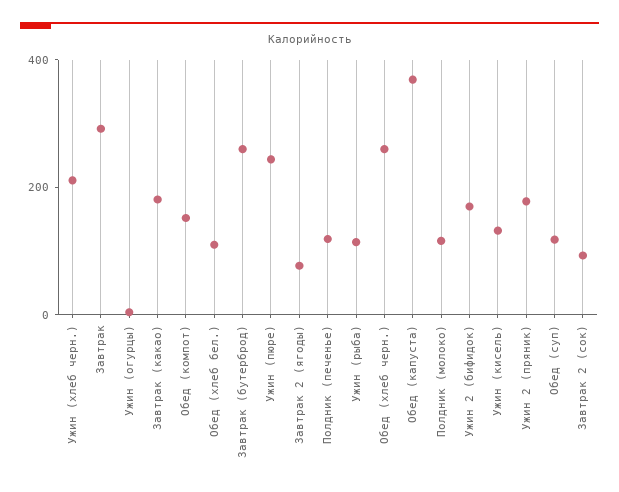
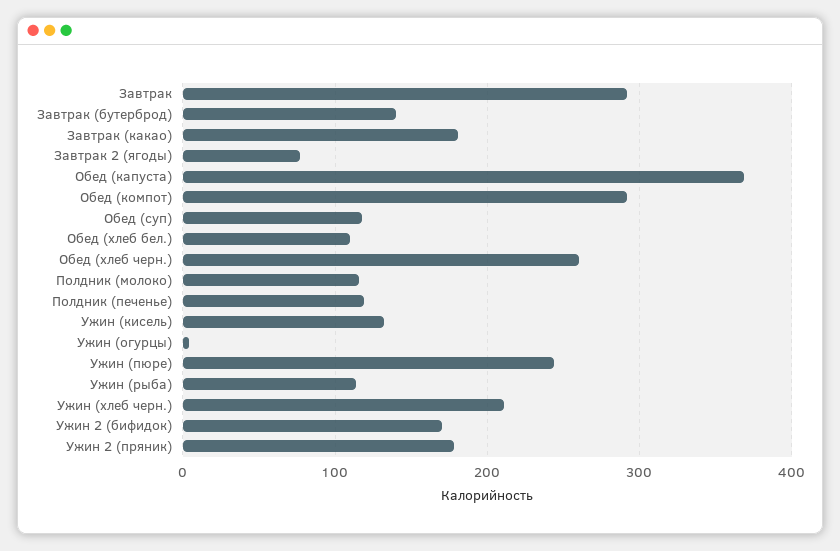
Обед (компот): 150 -> 290
Завтрак (бутерброд): 250 -> 140
Завтрак 2 (сок): 100 -> none

